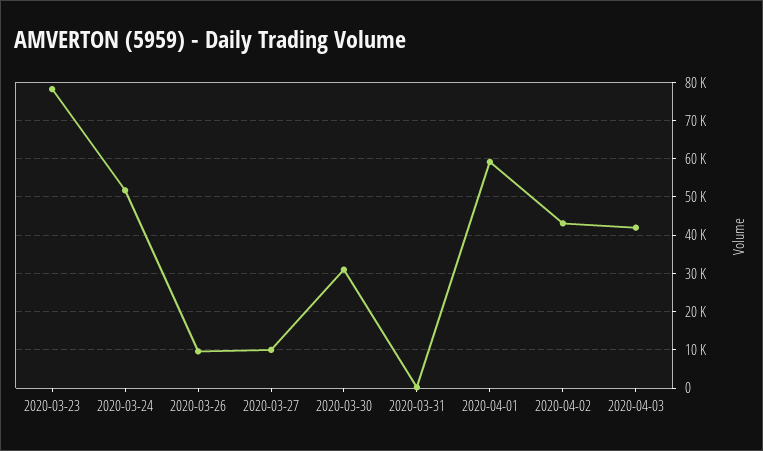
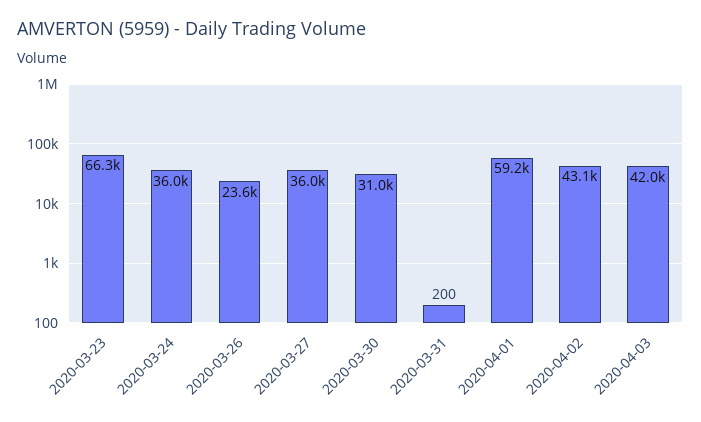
2020-03-23: 78000 -> 66300
2020-03-24: 52000 -> 36000
2020-03-26: 10000 -> 23600
2020-03-27: 10000 -> 36000

